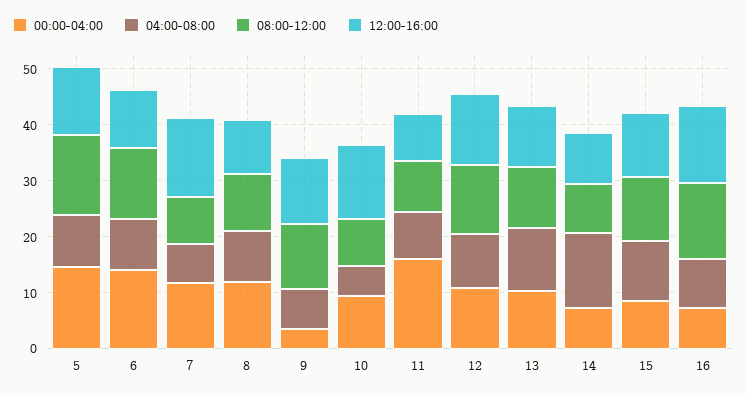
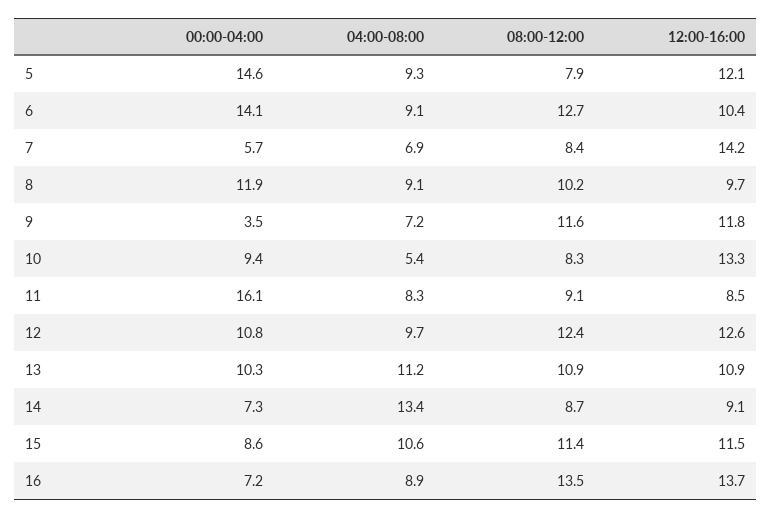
08:00-12:00, 5: 14 -> 7.9
00:00-04:00, 7: 12 -> 5.7

